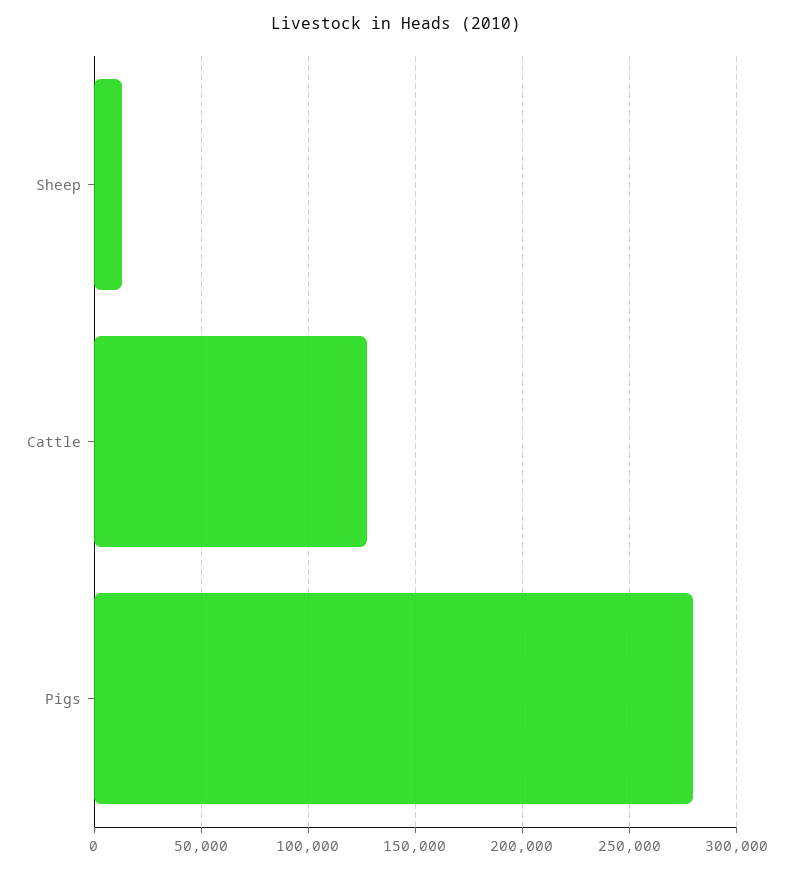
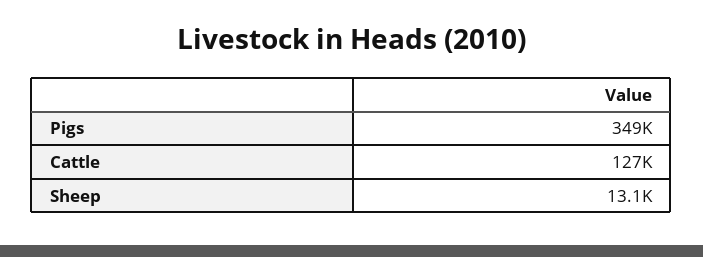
Pigs: 280000 -> 349000

